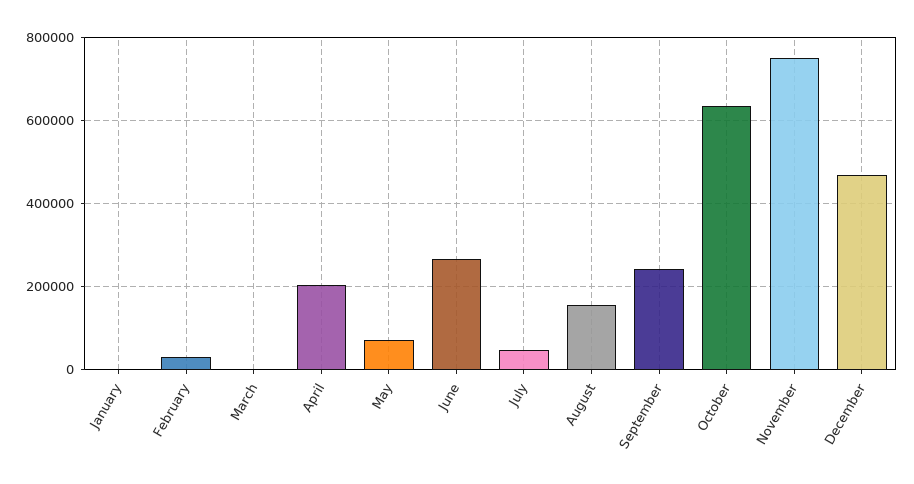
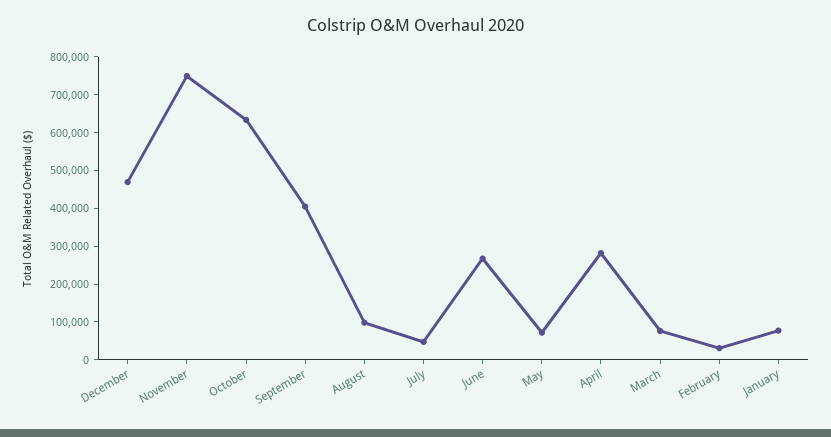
January: 0 -> 75000
March: 0 -> 75000
April: 200000 -> 275000
August: 160000 -> 100000
September: 240000 -> 400000

